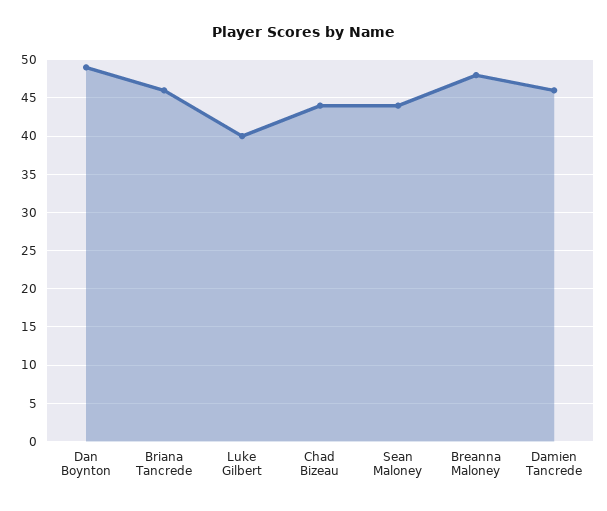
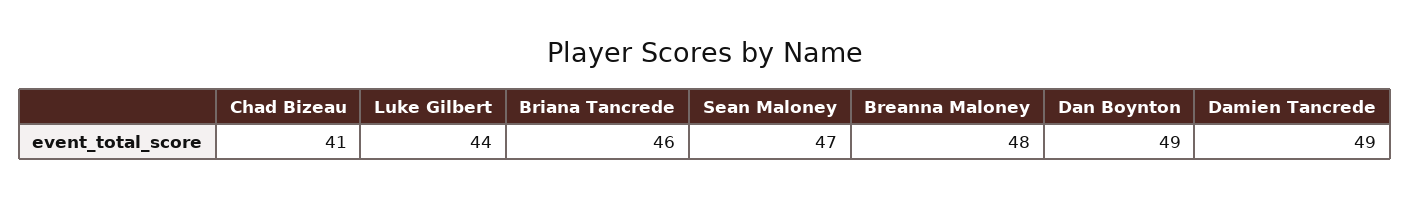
Luke Gilbert: 40 -> 44
Chad Bizeau: 44 -> 41
Sean Maloney: 44 -> 47
Damien Tancrede: 46 -> 49

